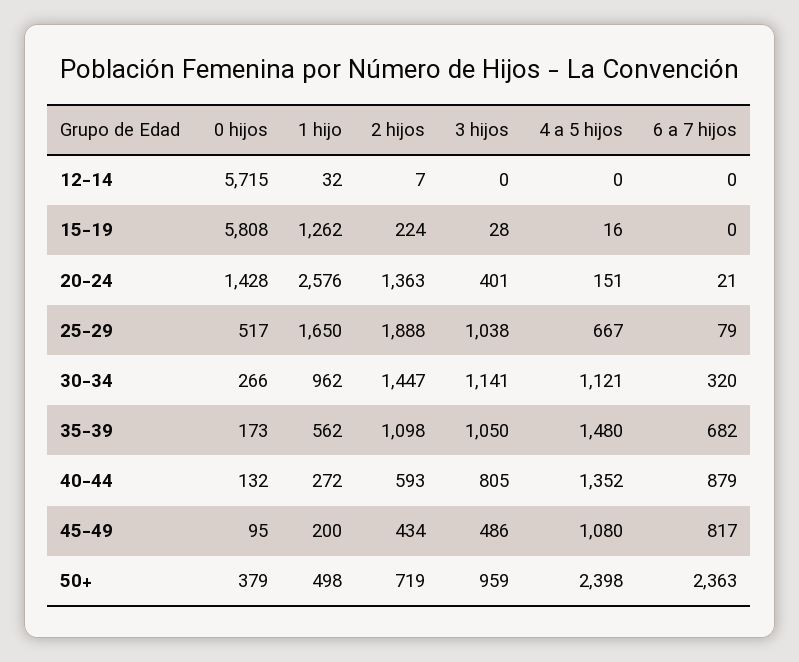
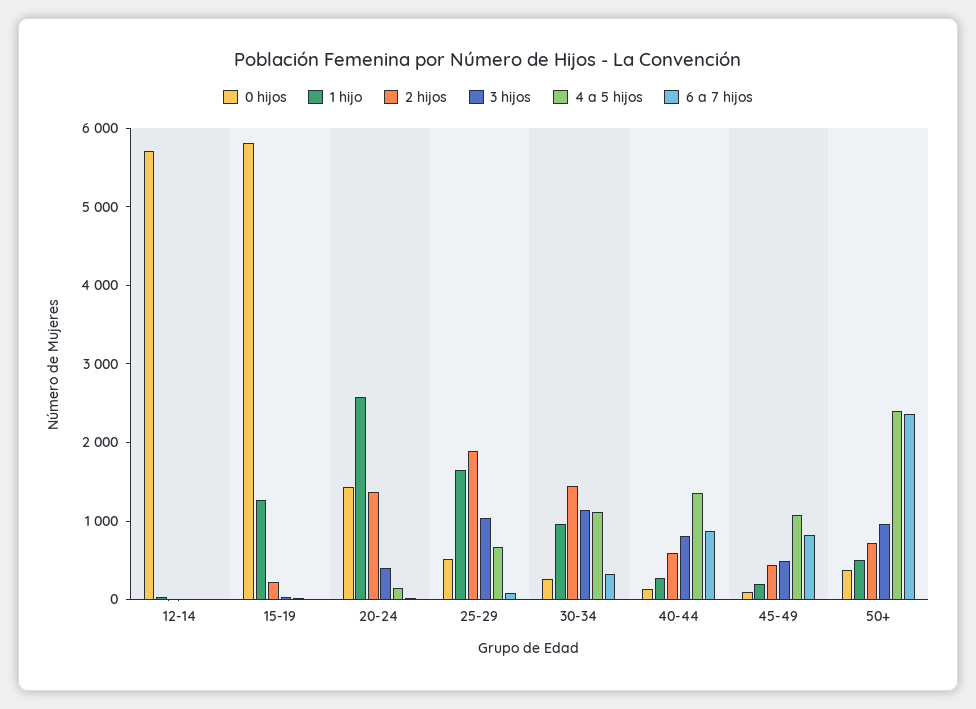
0 hijos, 35-39: 173 -> none
1 hijo, 35-39: 562 -> none
2 hijos, 35-39: 1098 -> none
3 hijos, 35-39: 1050 -> none
4 a 5 hijos, 35-39: 1480 -> none
6 a 7 hijos, 35-39: 682 -> none

